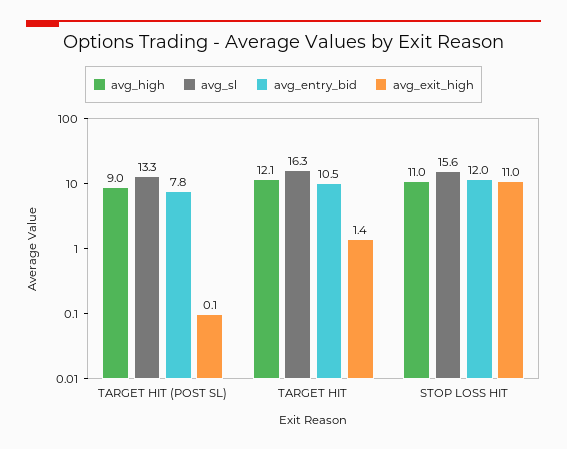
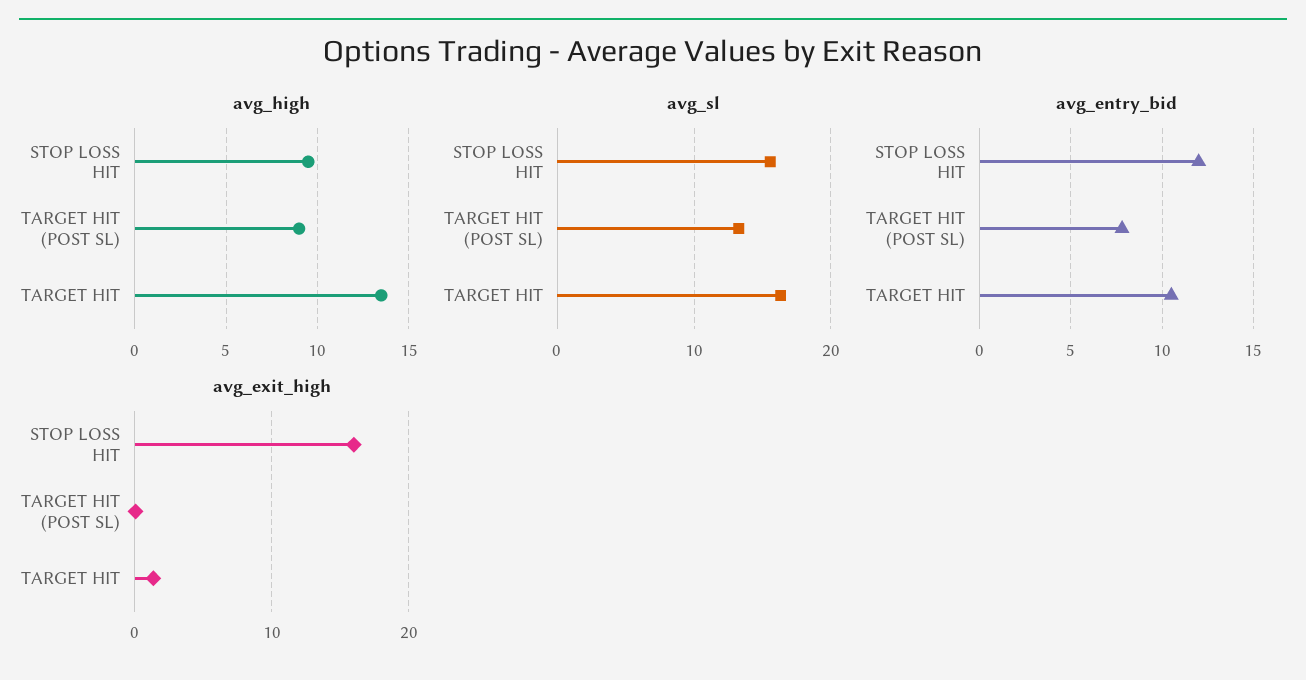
avg_high, TARGET HIT: 12.1 -> 13.5
avg_high, STOP LOSS HIT: 11 -> 9.5
avg_exit_high, STOP LOSS HIT: 11 -> 16

